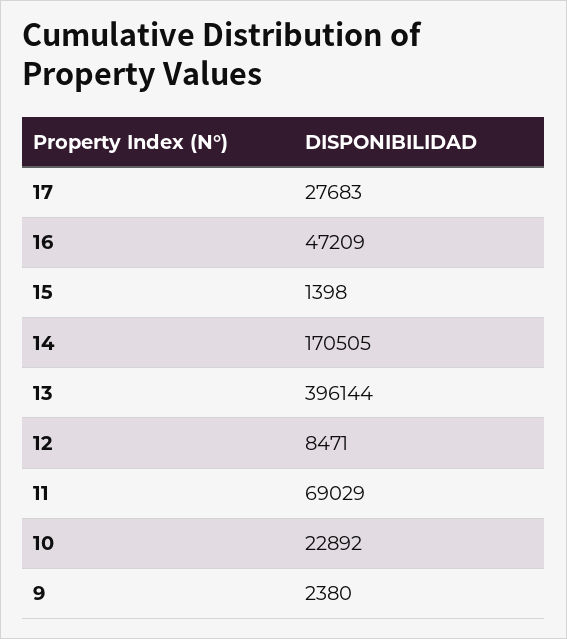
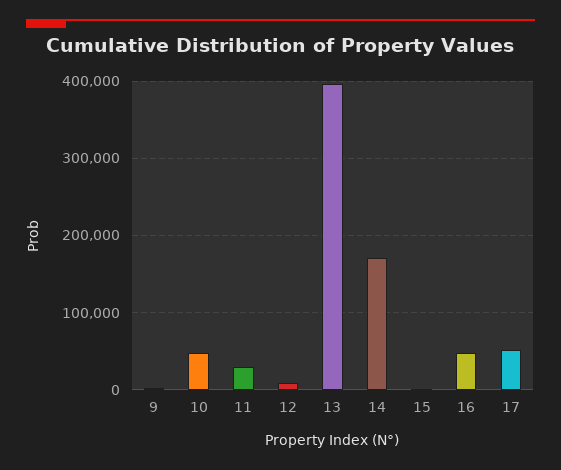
17: 27683 -> 50000
11: 69029 -> 30000
10: 22892 -> 50000

